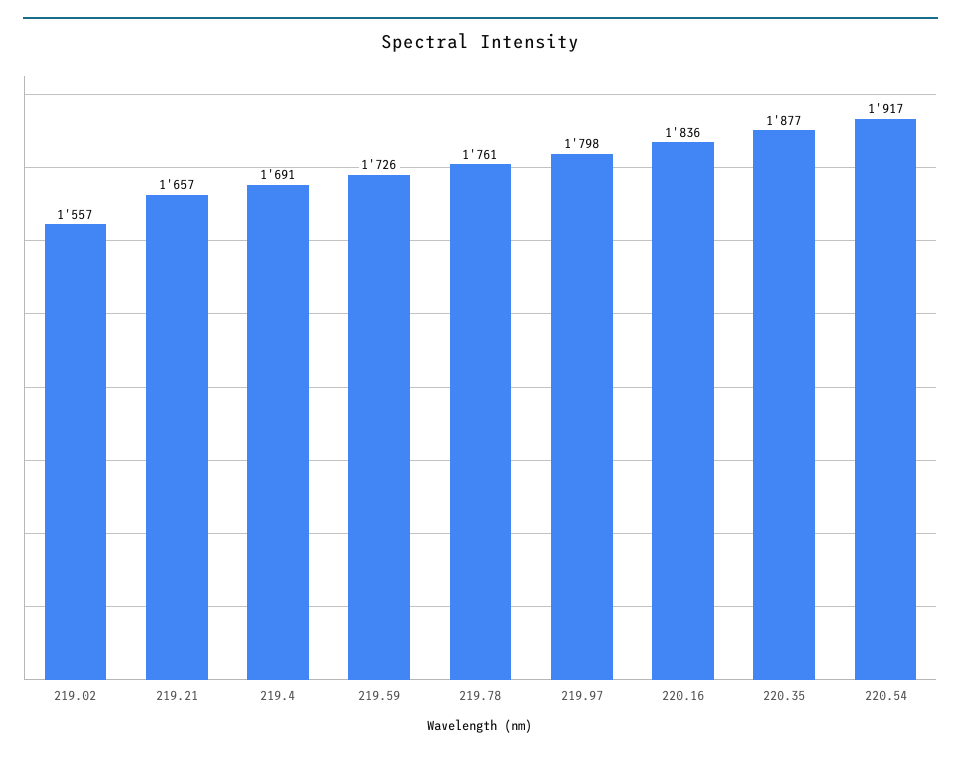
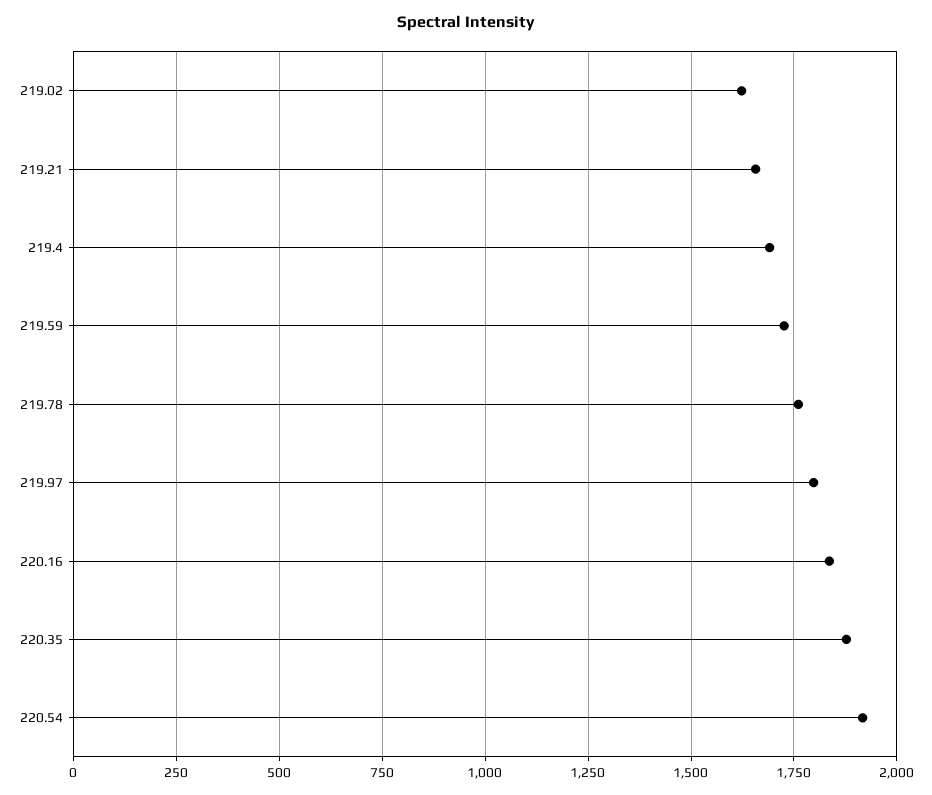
219.02: 1557 -> 1625

